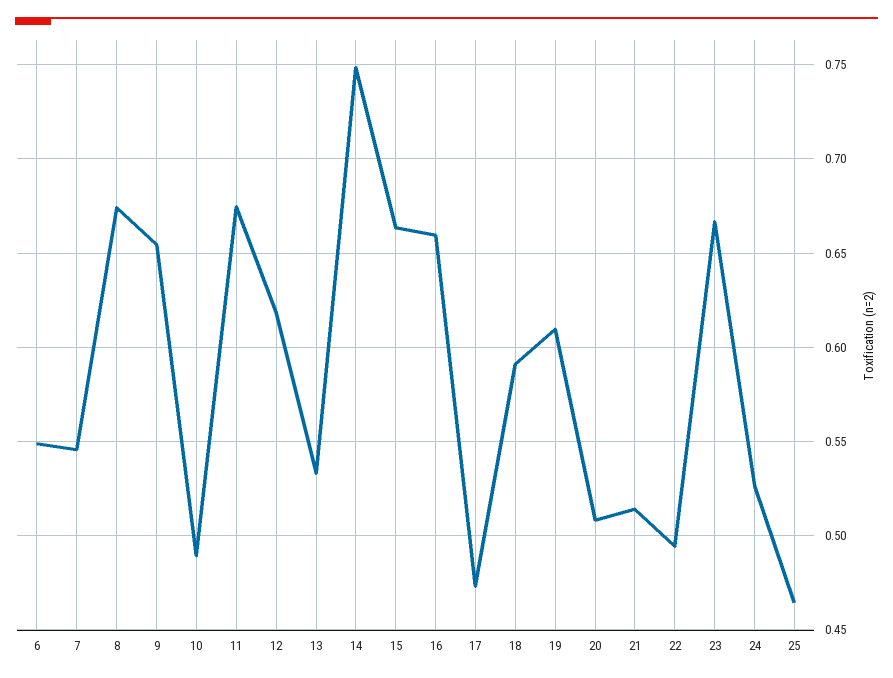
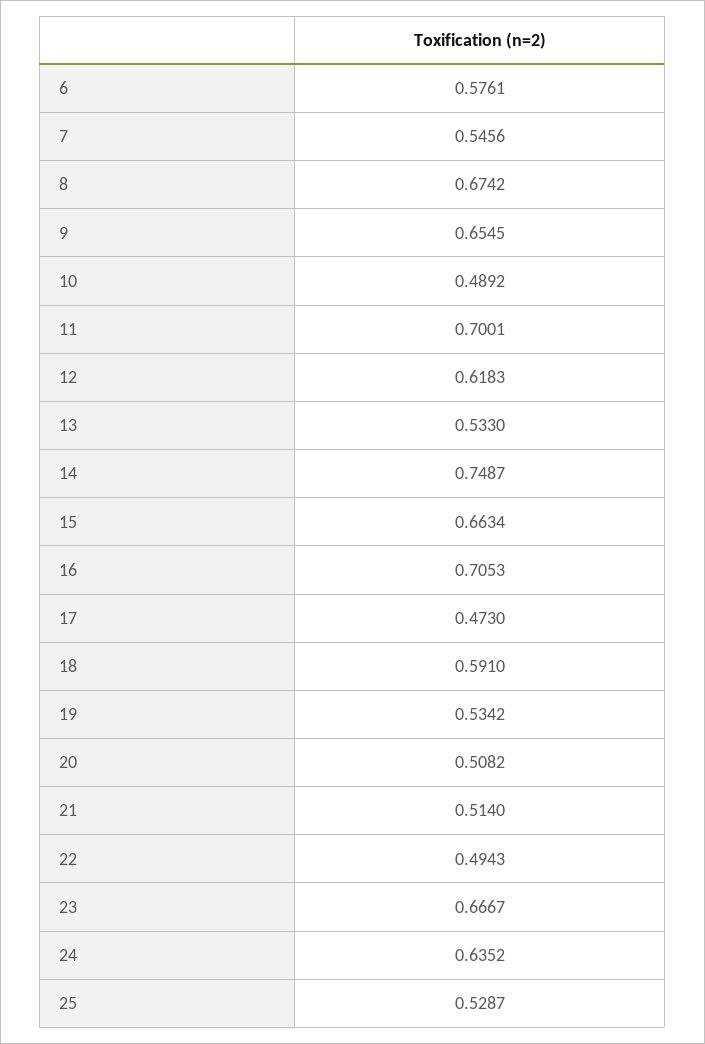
6: 0.55 -> 0.5761
11: 0.675 -> 0.7001
16: 0.66 -> 0.7053
19: 0.61 -> 0.5342
24: 0.525 -> 0.6352
25: 0.465 -> 0.5287

